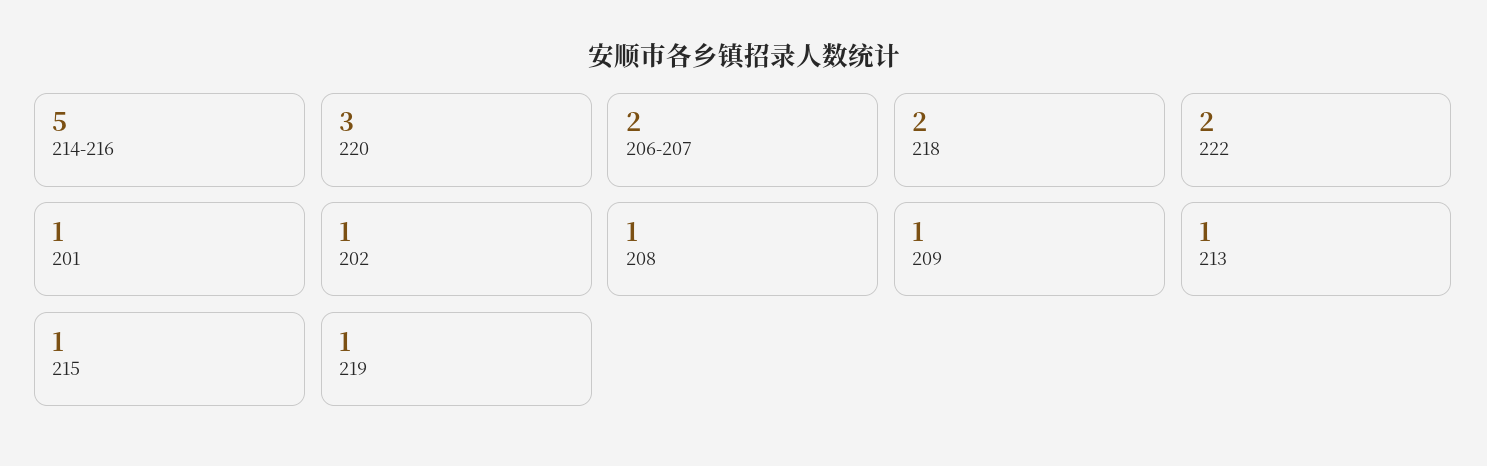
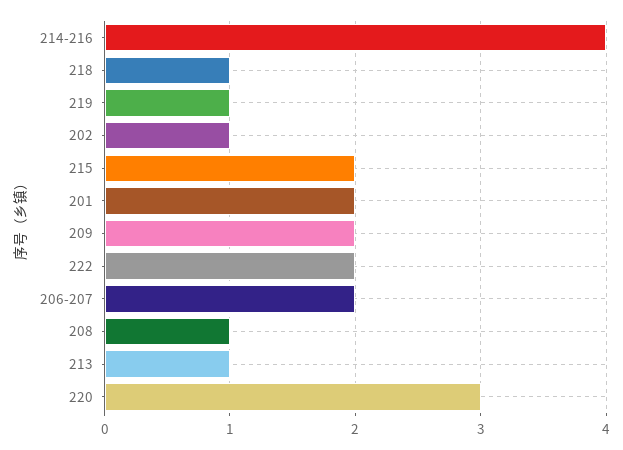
214-216: 5 -> 4
218: 2 -> 1
201: 1 -> 2
209: 1 -> 2
215: 1 -> 2

